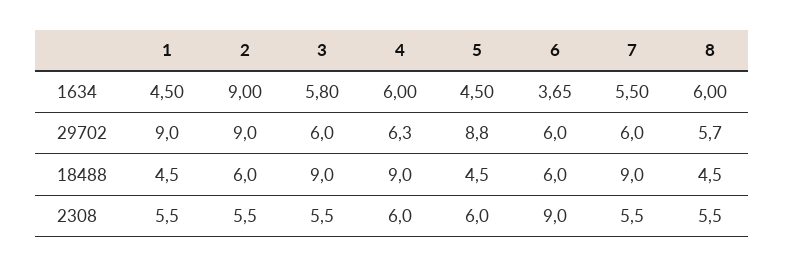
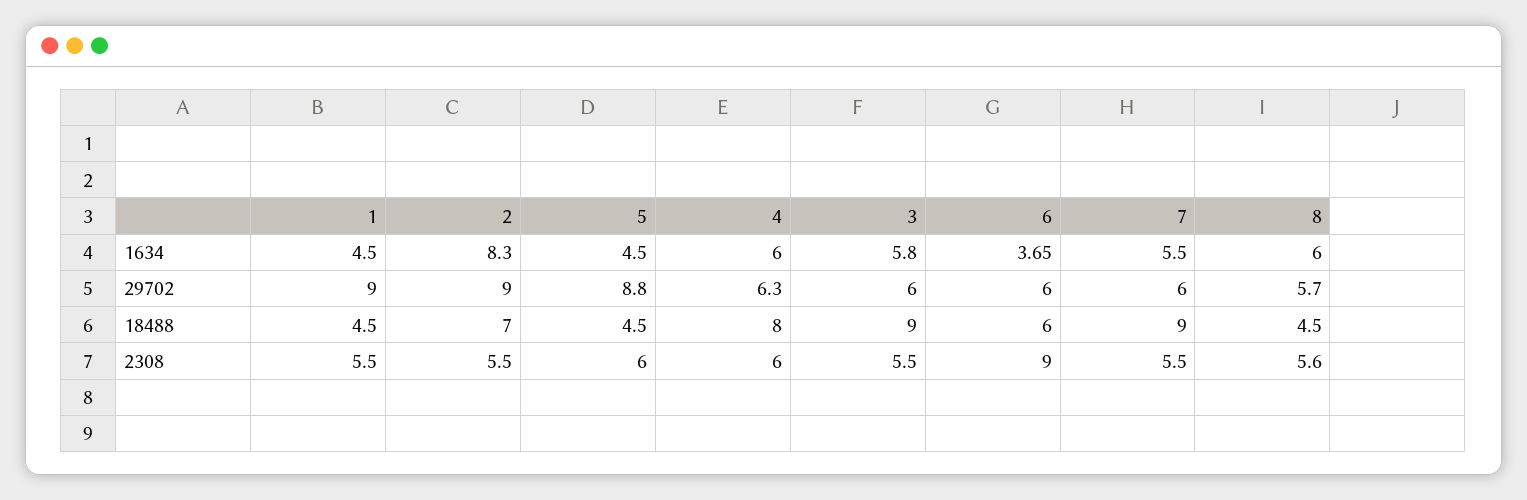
2, 1634: 9 -> 8.3
2, 18488: 6 -> 7
4, 18488: 9 -> 8
8, 2308: 5.5 -> 5.6

